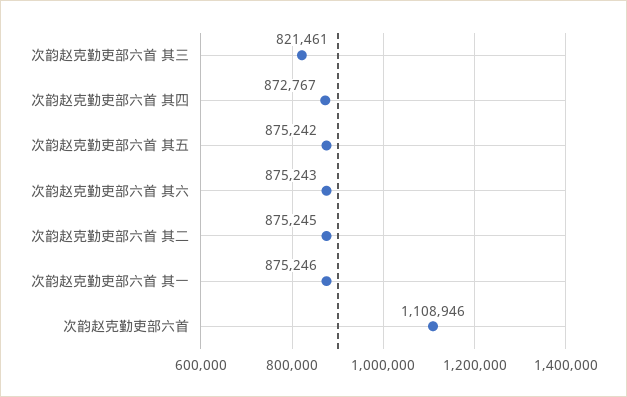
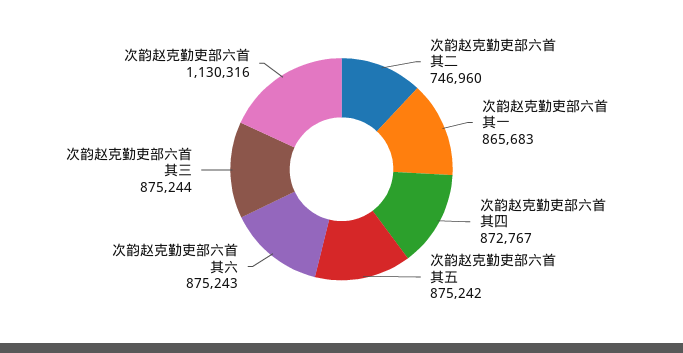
次韵赵克勤吏部六首 其三: 821461 -> 875244
次韵赵克勤吏部六首 其二: 875245 -> 746960
次韵赵克勤吏部六首 其一: 875246 -> 865683
次韵赵克勤吏部六首: 1108946 -> 1130316

